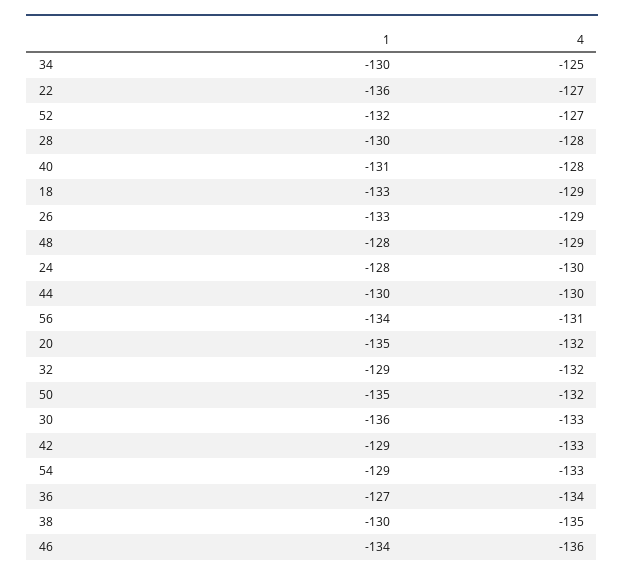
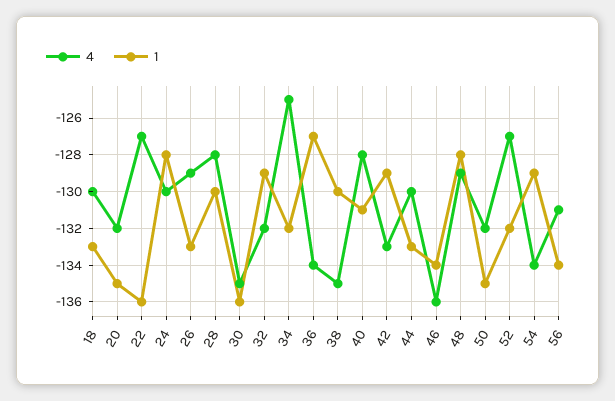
1, 34: -130 -> -132
4, 18: -129 -> -130
1, 44: -130 -> -133
4, 30: -133 -> -135
4, 54: -133 -> -134

